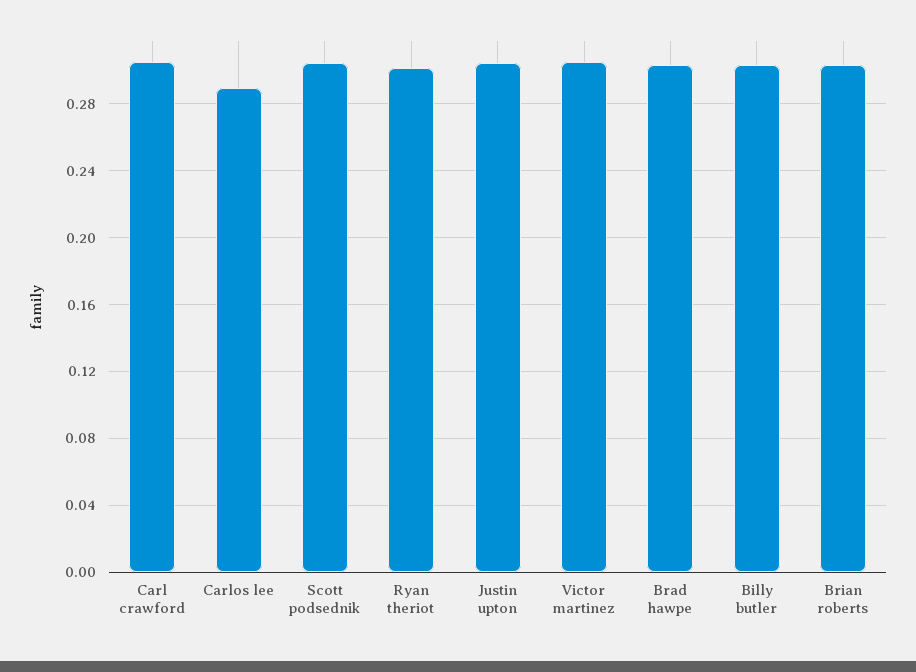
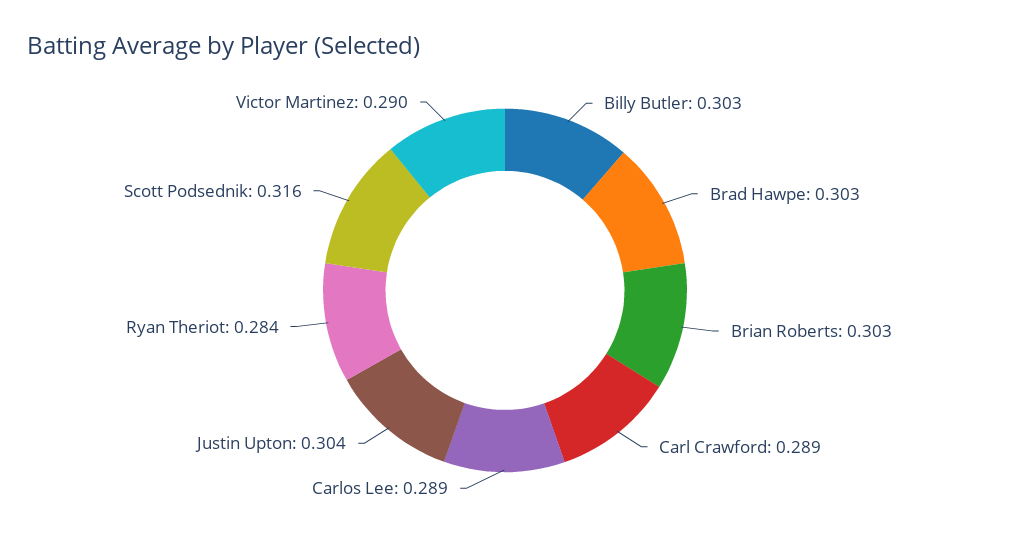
Carl crawford: 0.305 -> 0.289
Scott podsednik: 0.305 -> 0.316
Ryan theriot: 0.3 -> 0.284
Victor martinez: 0.305 -> 0.29

